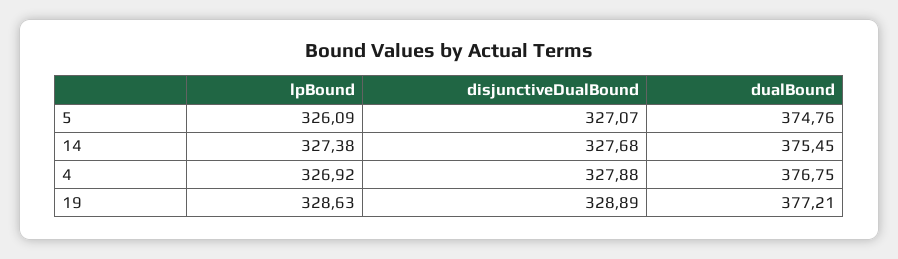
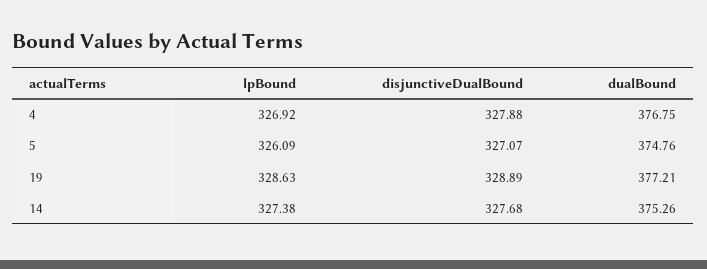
dualBound, 14: 375.45 -> 375.26

